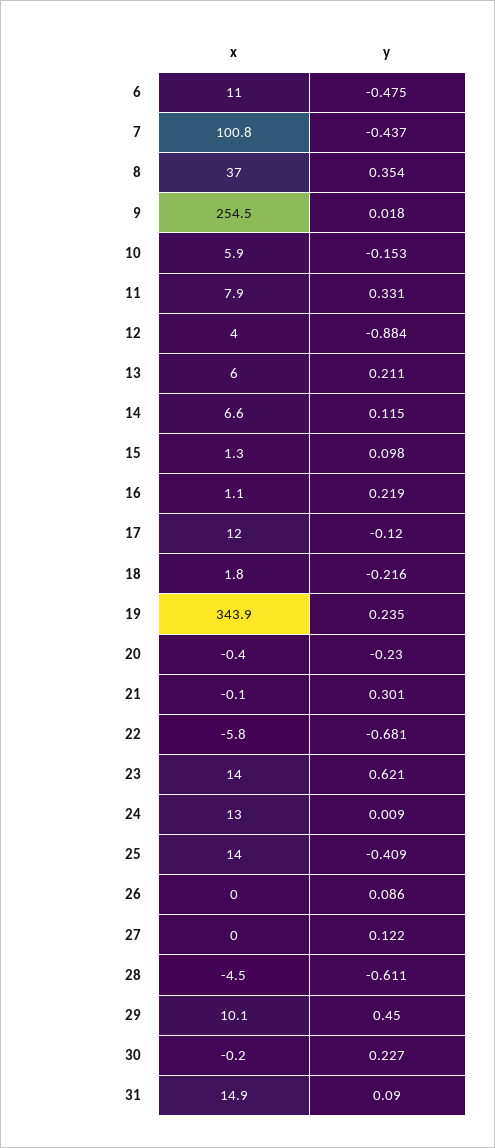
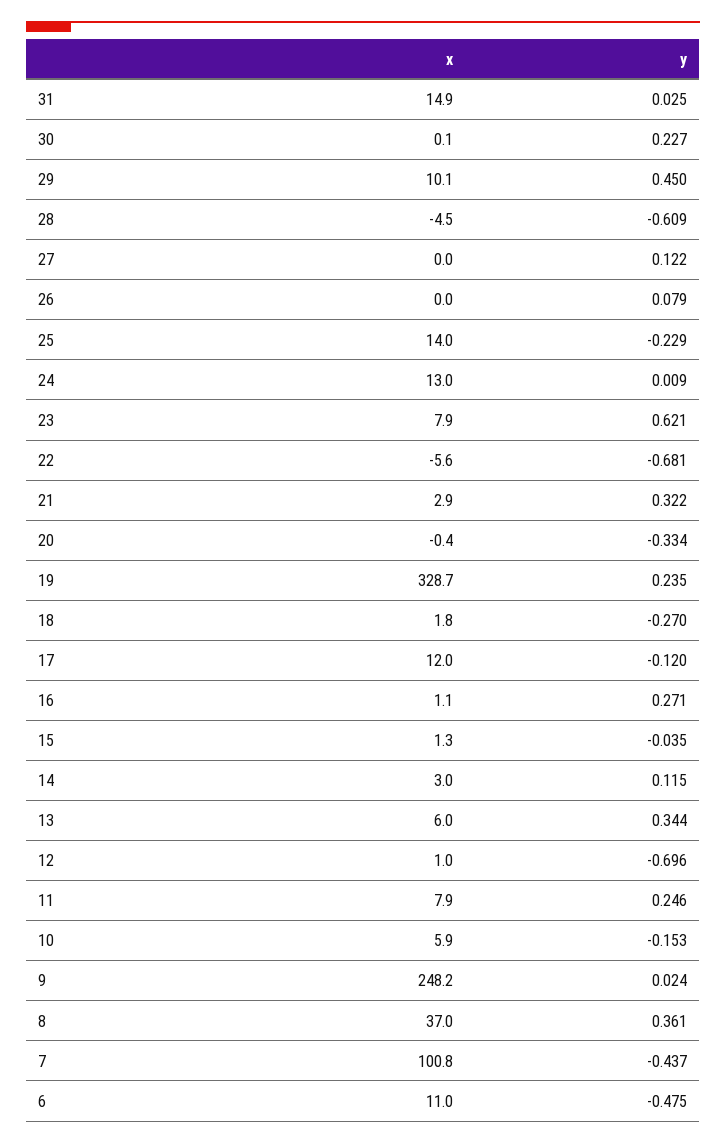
y, 8: 0.354 -> 0.361
x, 9: 254.5 -> 248.2
y, 9: 0.018 -> 0.024
y, 11: 0.331 -> 0.246
x, 12: 4 -> 1
y, 12: -0.884 -> -0.696
y, 13: 0.211 -> 0.344
x, 14: 6.6 -> 3
y, 15: 0.098 -> -0.035
y, 16: 0.219 -> 0.271
y, 18: -0.216 -> -0.27
x, 19: 343.9 -> 328.7
y, 20: -0.23 -> -0.334
x, 21: -0.1 -> 2.9
y, 21: 0.301 -> 0.322
x, 22: -5.8 -> -5.6
x, 23: 14 -> 7.9
y, 25: -0.409 -> -0.229
y, 26: 0.086 -> 0.079
y, 28: -0.611 -> -0.609
x, 30: -0.2 -> 0.1
y, 31: 0.09 -> 0.025

